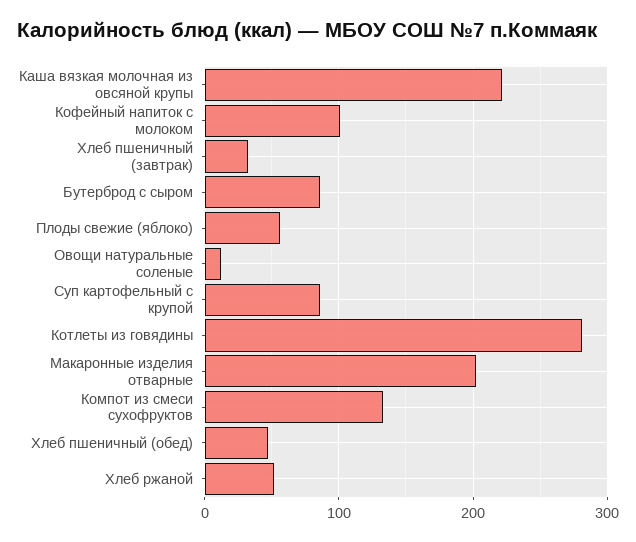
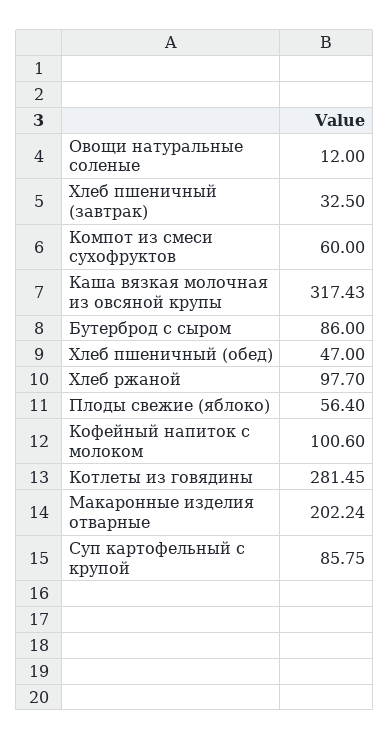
Каша вязкая молочная из овсяной крупы: 220 -> 317.43
Компот из смеси сухофруктов: 130 -> 60
Хлеб ржаной: 50 -> 97.7

